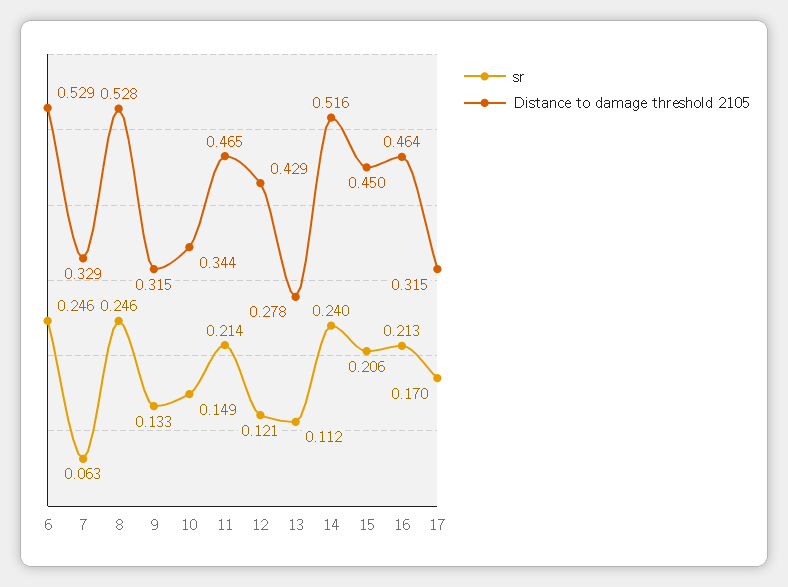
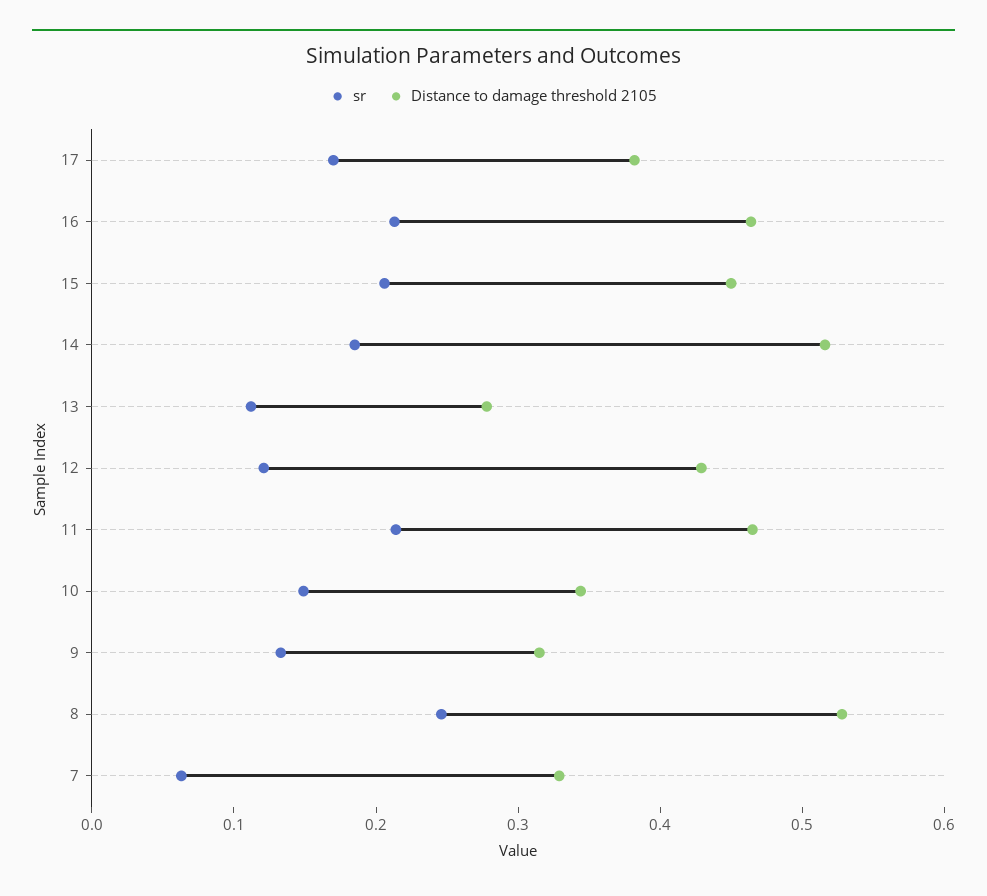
sr, 6: 0.246 -> none
Distance to damage threshold 2105, 6: 0.529 -> none
sr, 14: 0.24 -> 0.18
Distance to damage threshold 2105, 17: 0.315 -> 0.38

